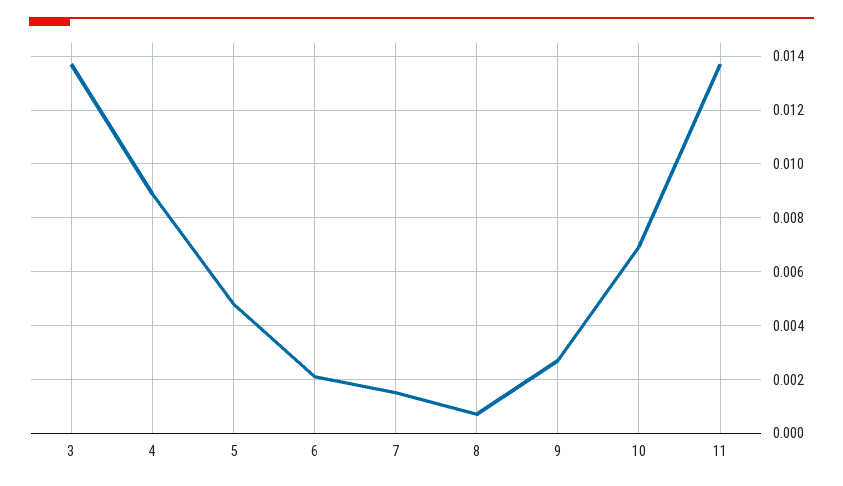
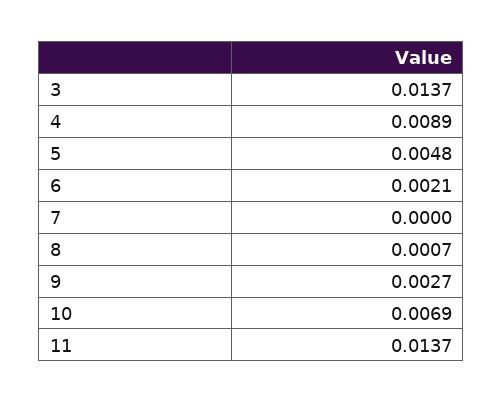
7: 0.0015 -> 0

